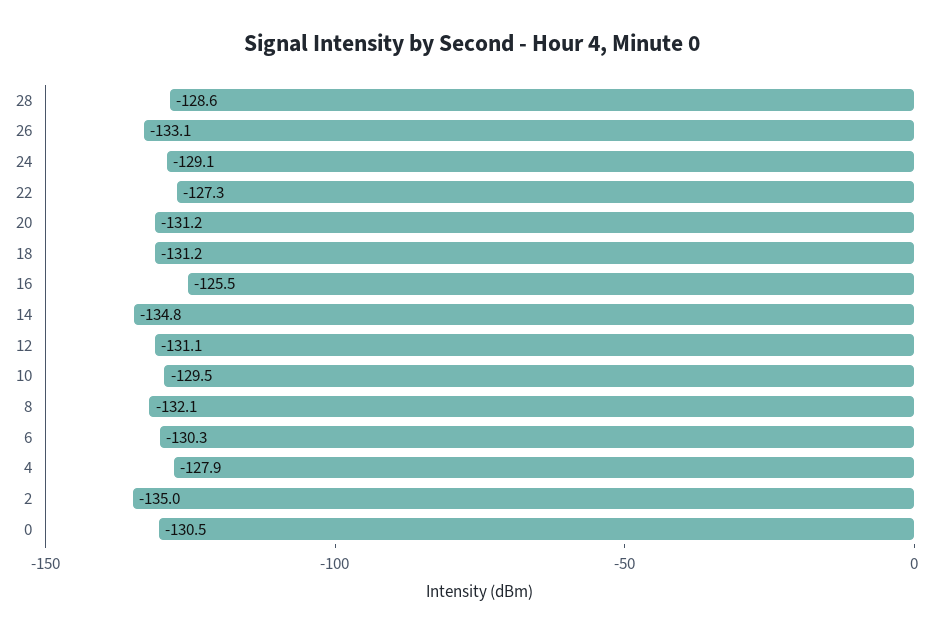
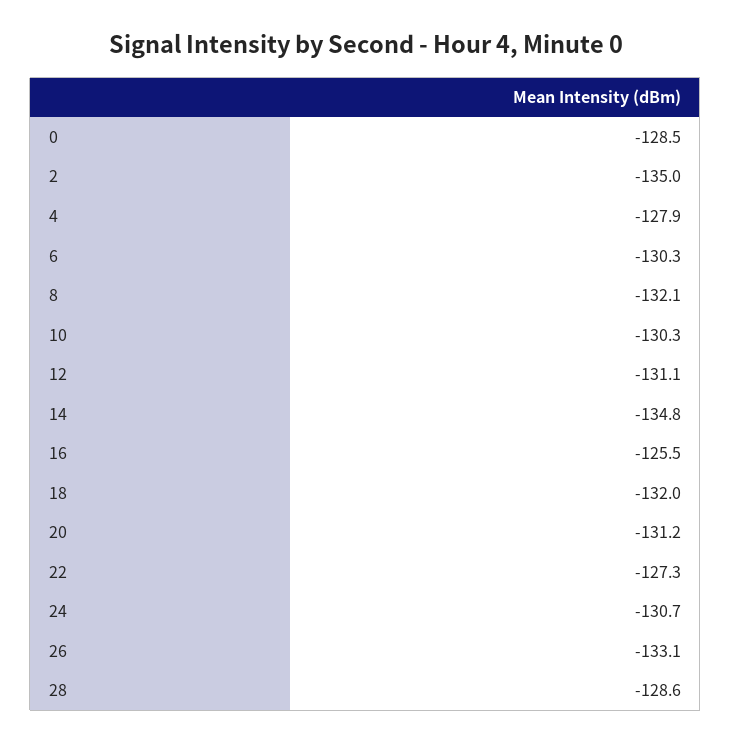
24: -129.1 -> -130.7
18: -131.2 -> -132
10: -129.5 -> -130.3
0: -130.5 -> -128.5

